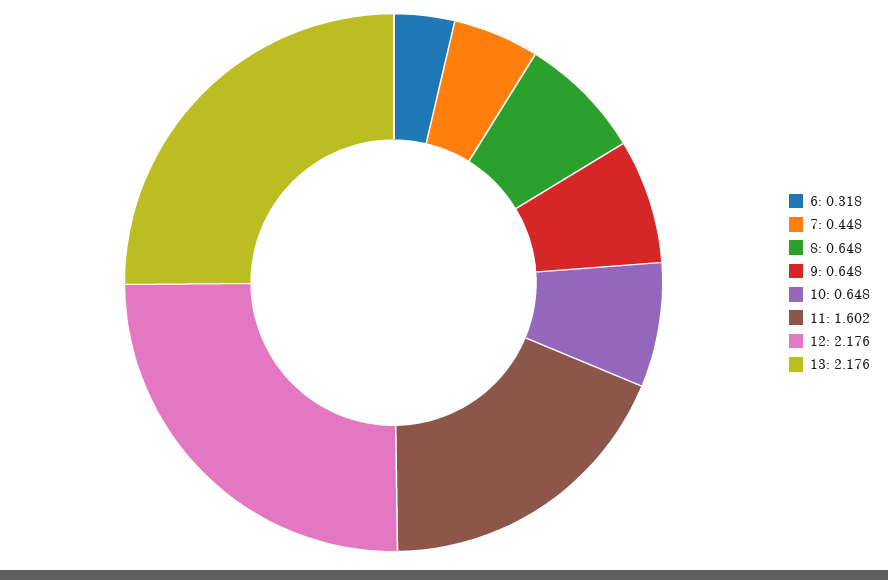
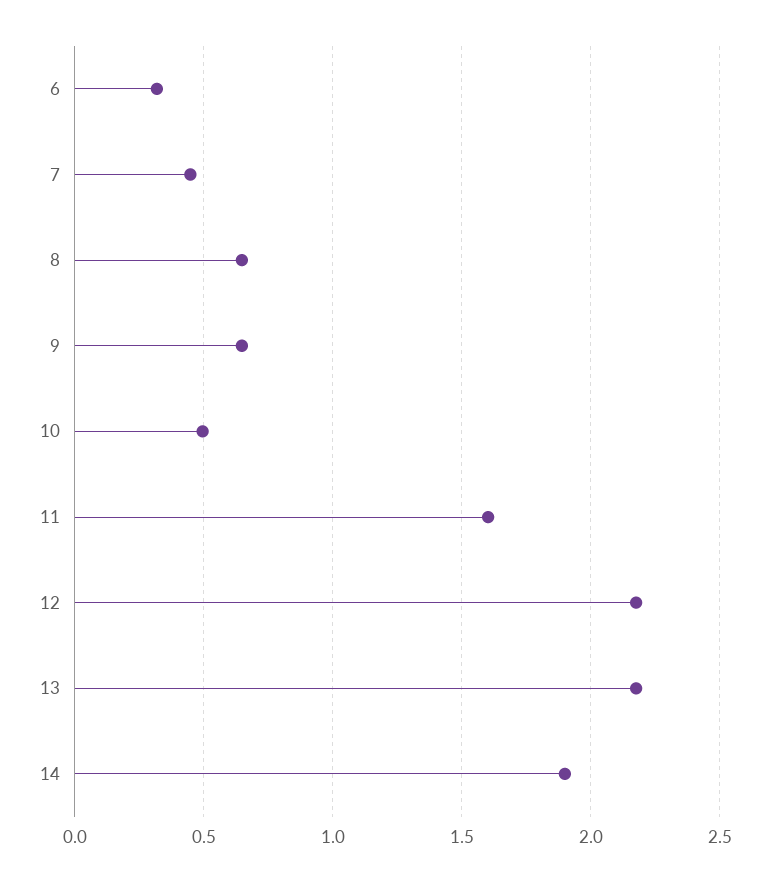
10: 0.648 -> 0.5
14: none -> 1.9

